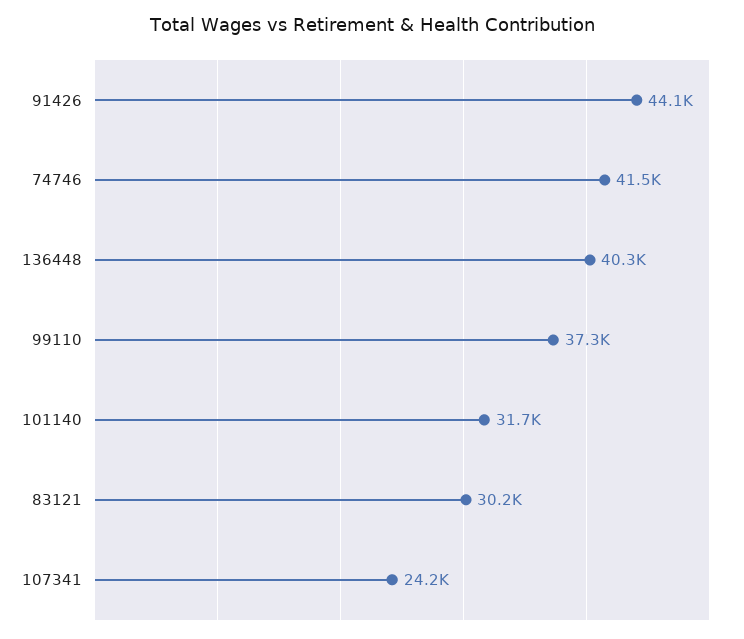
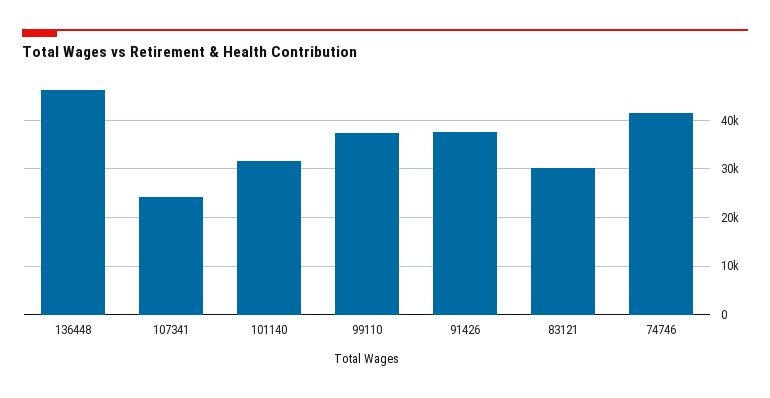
91426: 44100 -> 38000
136448: 40300 -> 46000

